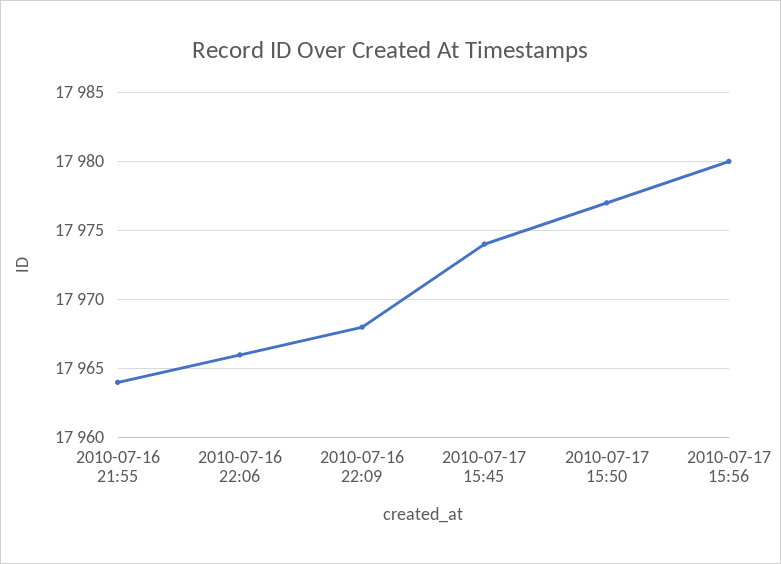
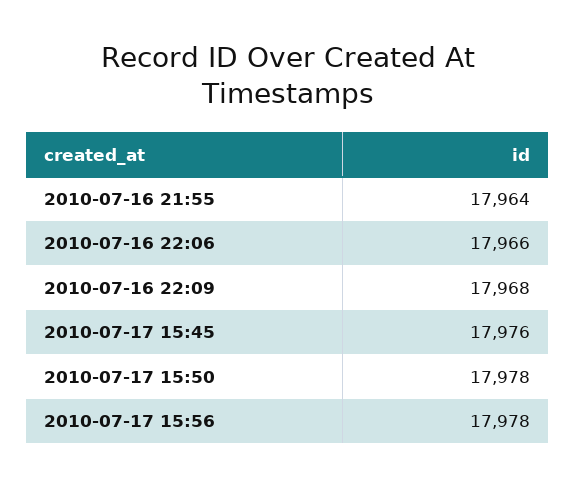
2010-07-17 15:45: 17974 -> 17976
2010-07-17 15:50: 17977 -> 17978
2010-07-17 15:56: 17980 -> 17978

